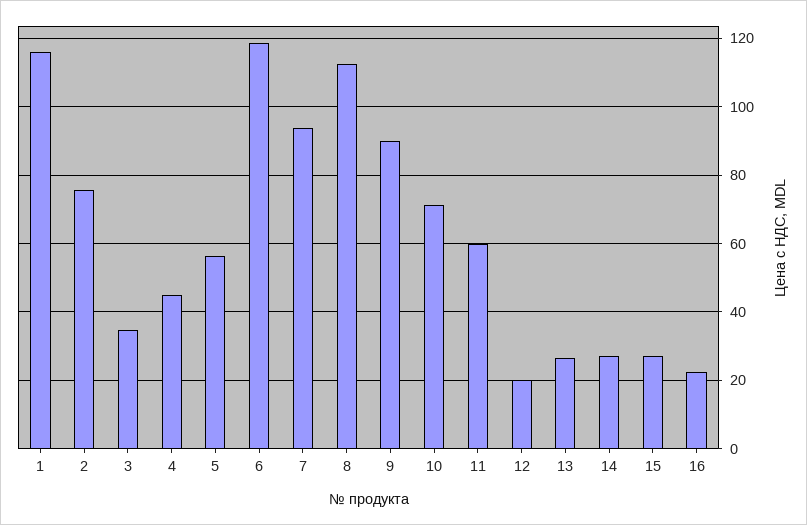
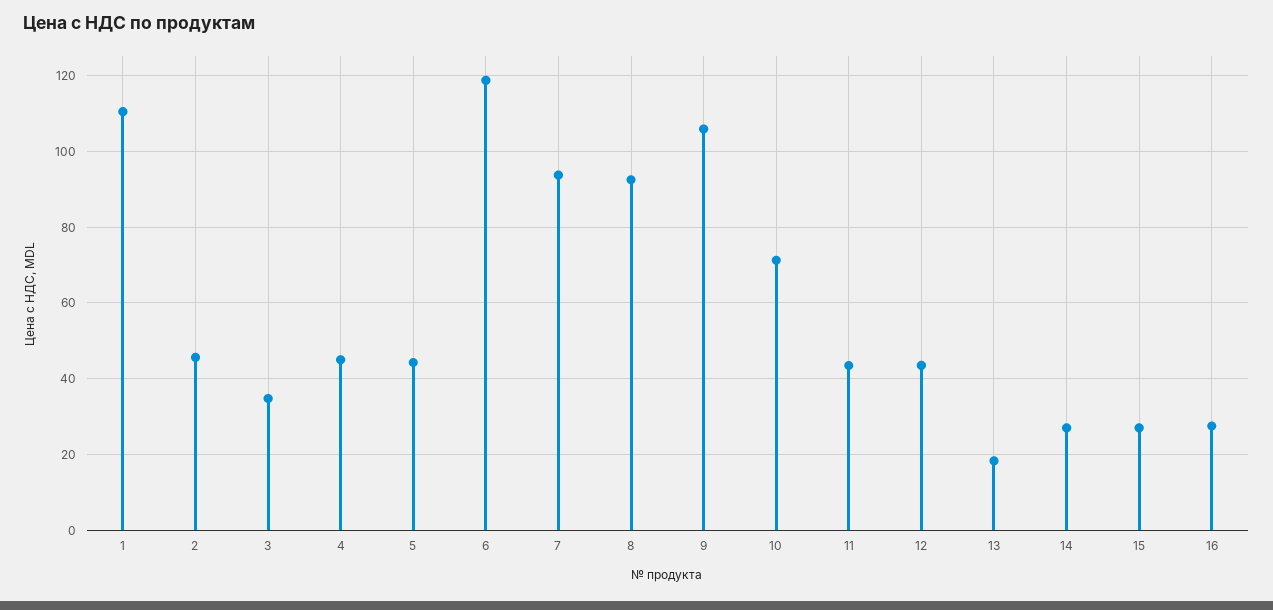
1: 116 -> 110
2: 76 -> 46
5: 56 -> 44
8: 112 -> 92
9: 90 -> 106
11: 60 -> 44
12: 20 -> 44
13: 26 -> 18
16: 22 -> 28

